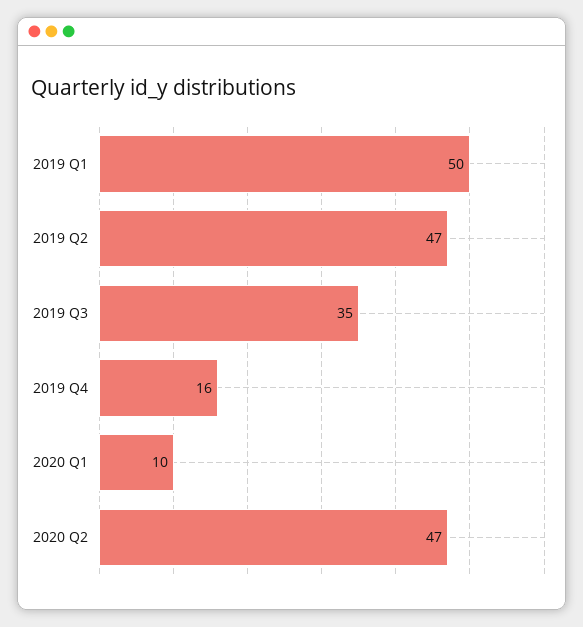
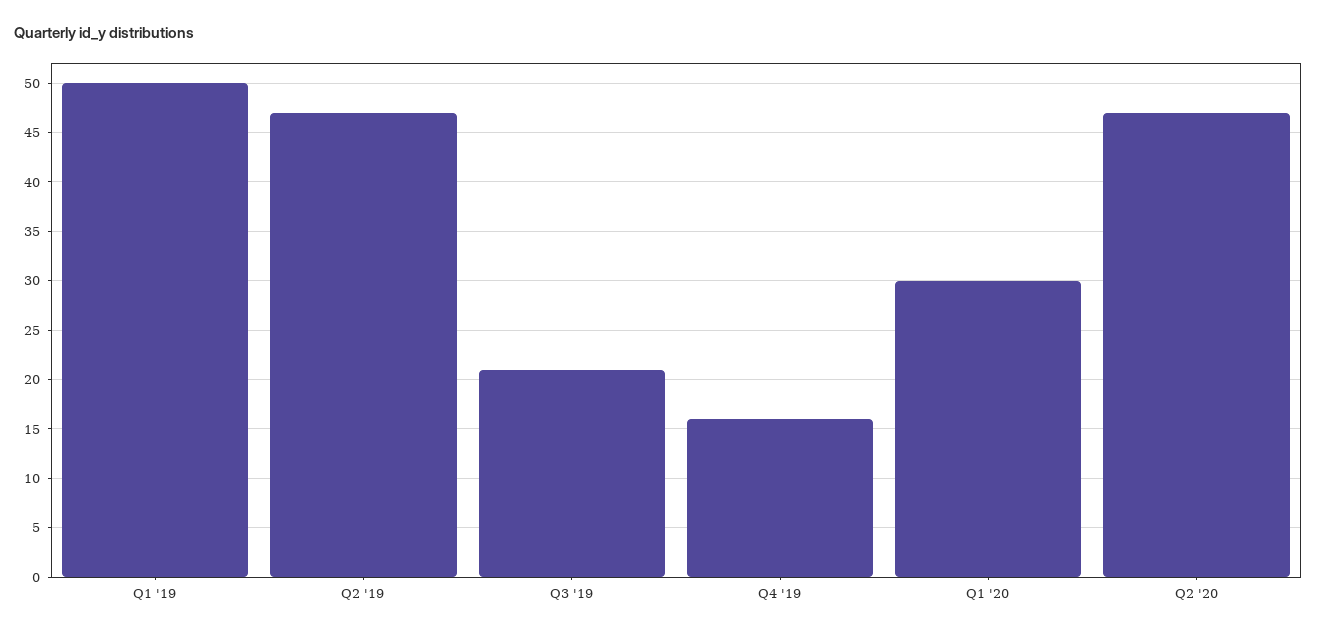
2019 Q3: 35 -> 21
2020 Q1: 10 -> 30

